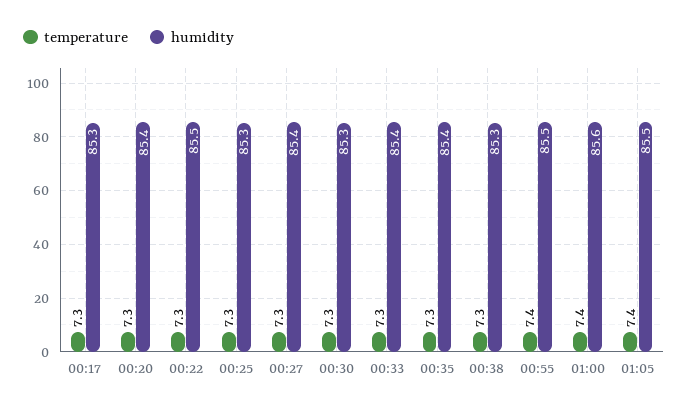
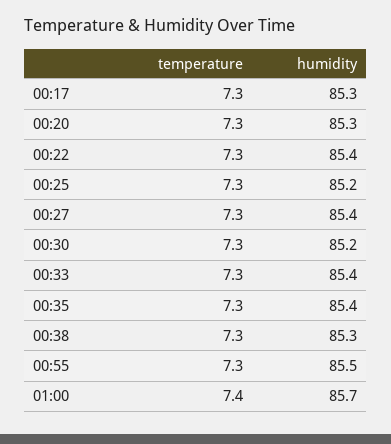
humidity, 00:20: 85.4 -> 85.3
humidity, 00:22: 85.5 -> 85.4
humidity, 00:25: 85.3 -> 85.2
humidity, 00:30: 85.3 -> 85.2
temperature, 00:55: 7.4 -> 7.3
humidity, 01:00: 85.6 -> 85.7
temperature, 01:05: 7.4 -> none
humidity, 01:05: 85.5 -> none

